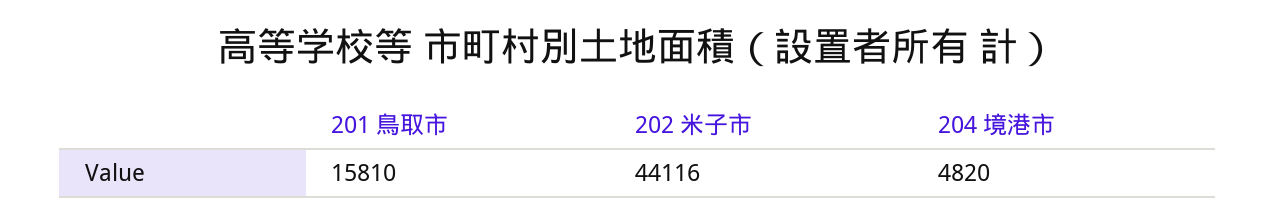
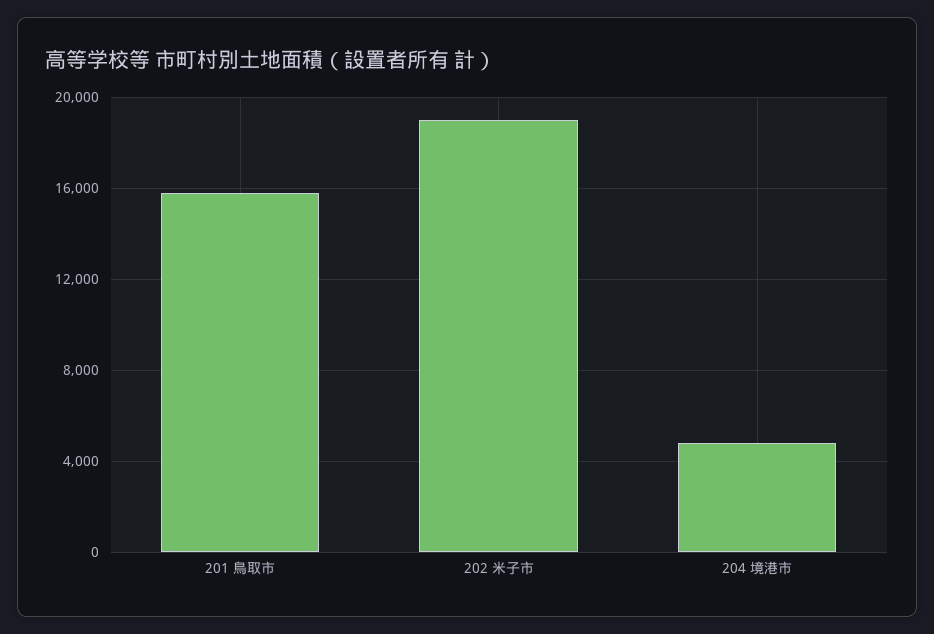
202 米子市: 44116 -> 19000

